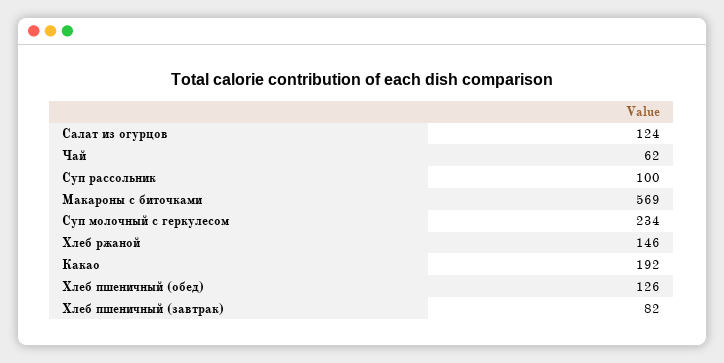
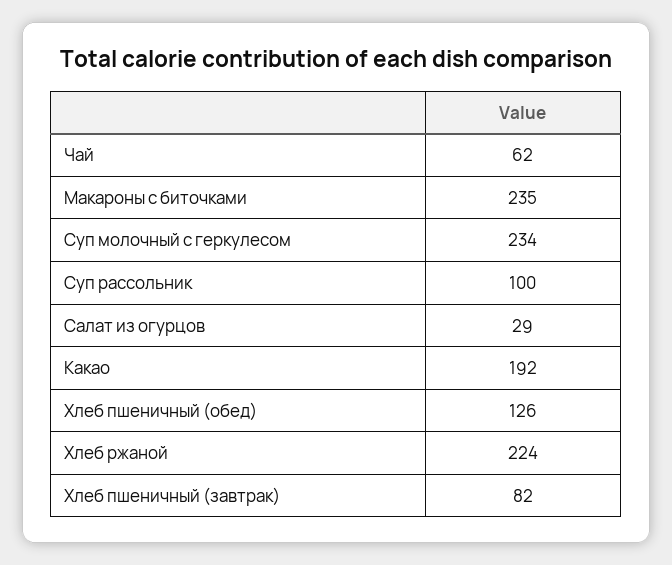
Салат из огурцов: 124 -> 29
Макароны с биточками: 569 -> 235
Хлеб ржаной: 146 -> 224

